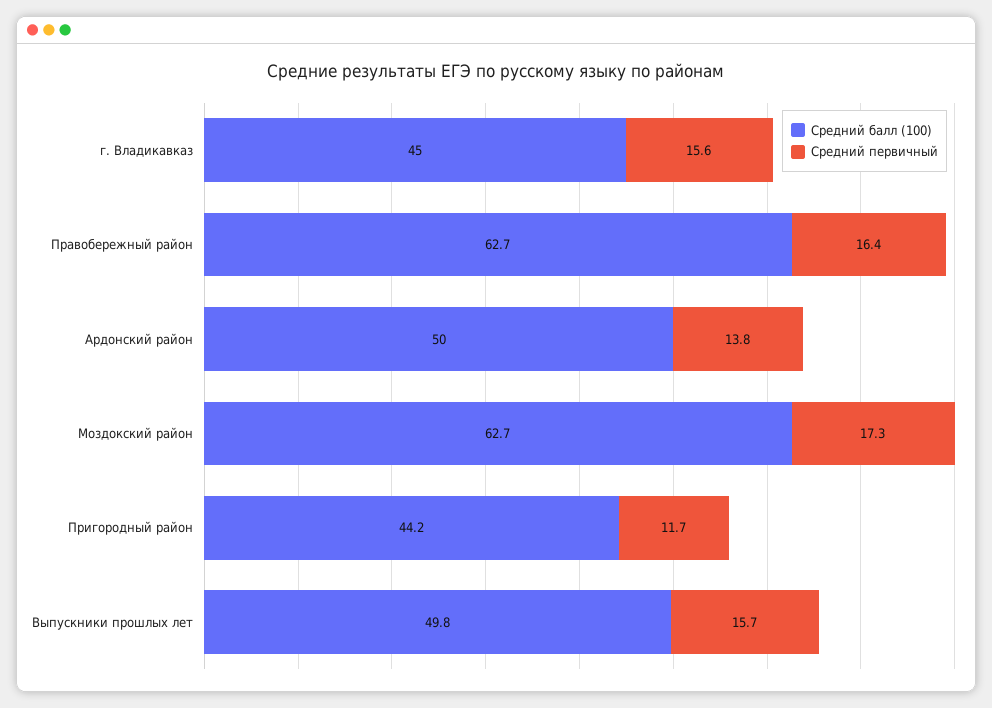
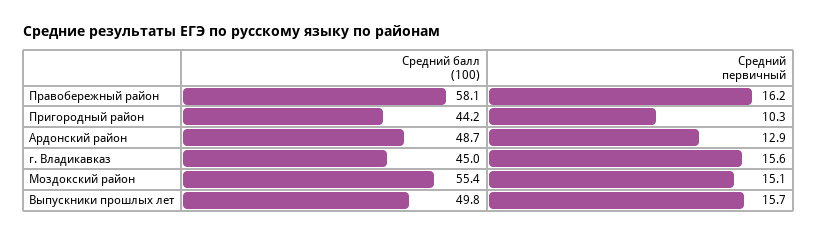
Средний балл (100), Правобережный район: 62.7 -> 58.1
Средний первичный, Правобережный район: 16.4 -> 16.2
Средний балл (100), Ардонский район: 50 -> 48.7
Средний первичный, Ардонский район: 13.8 -> 12.9
Средний балл (100), Моздокский район: 62.7 -> 55.4
Средний первичный, Моздокский район: 17.3 -> 15.1
Средний первичный, Пригородный район: 11.7 -> 10.3

